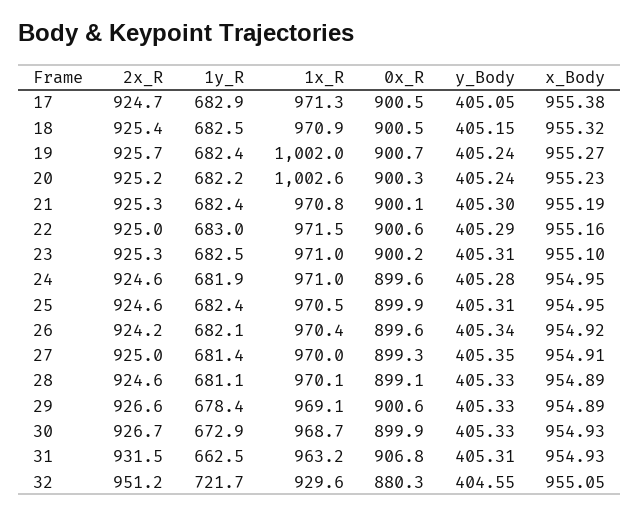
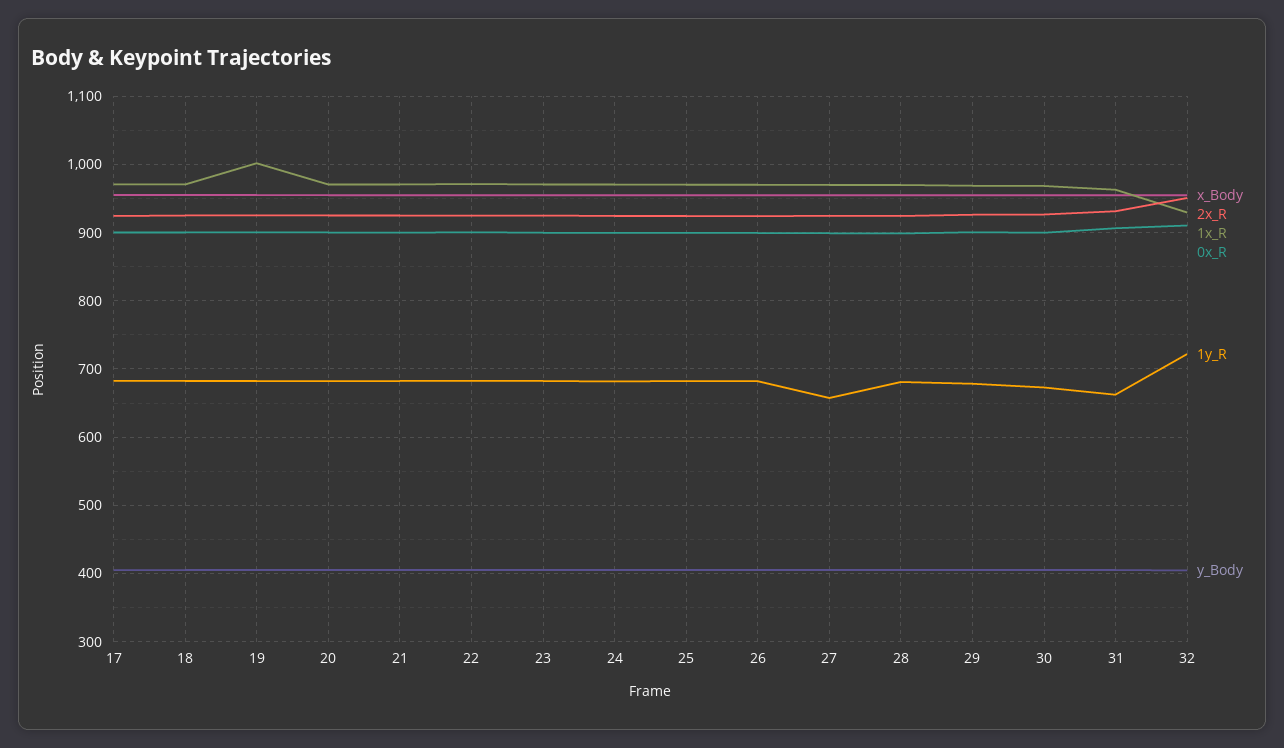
1x_R, 20: 1002.6 -> 970
1y_R, 27: 681.4 -> 660
0x_R, 32: 880.3 -> 910

